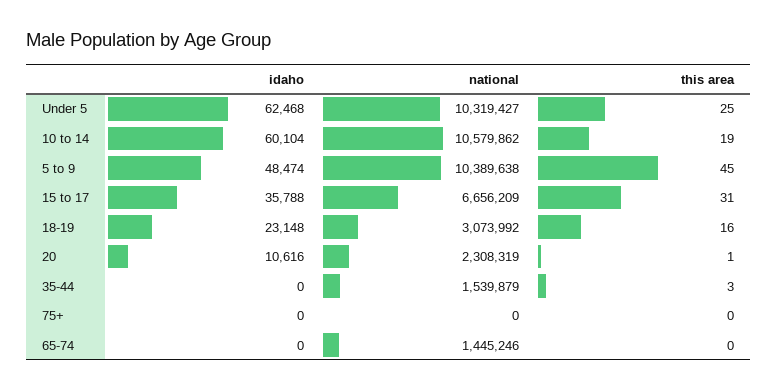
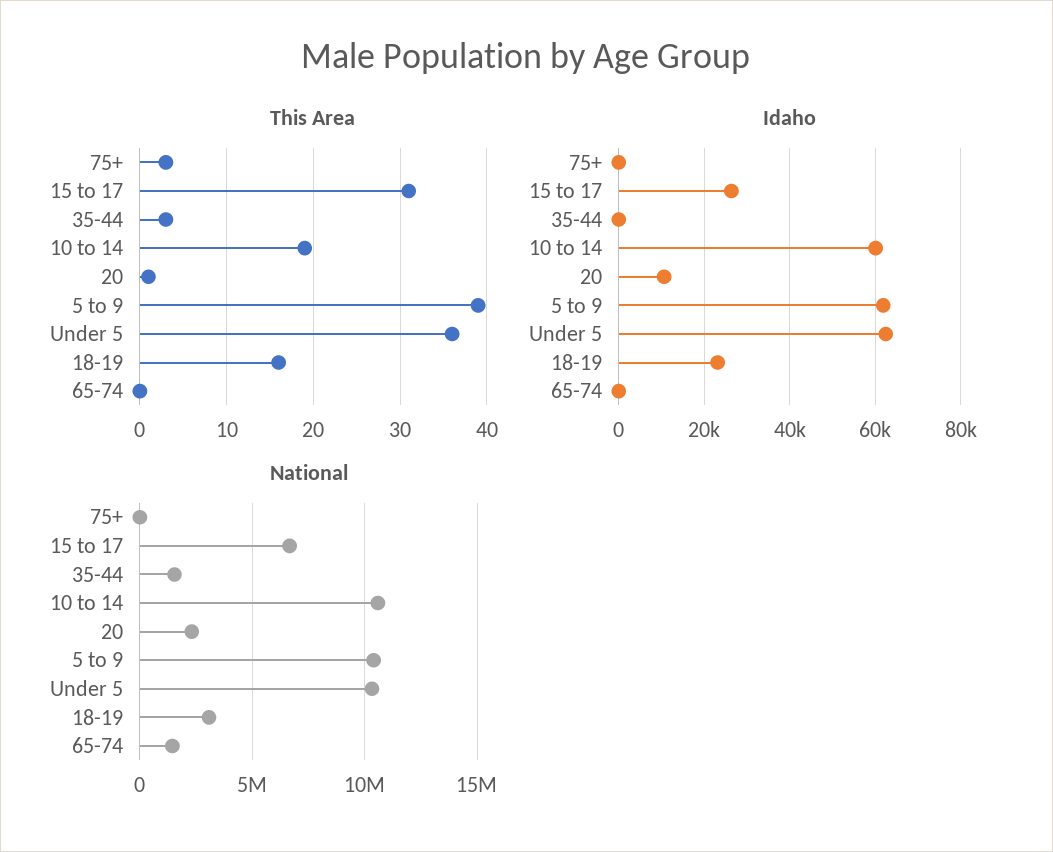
this area, Under 5: 25 -> 36
idaho, 5 to 9: 48474 -> 62000
this area, 5 to 9: 45 -> 39
idaho, 15 to 17: 35788 -> 26000
this area, 75+: 0 -> 3

